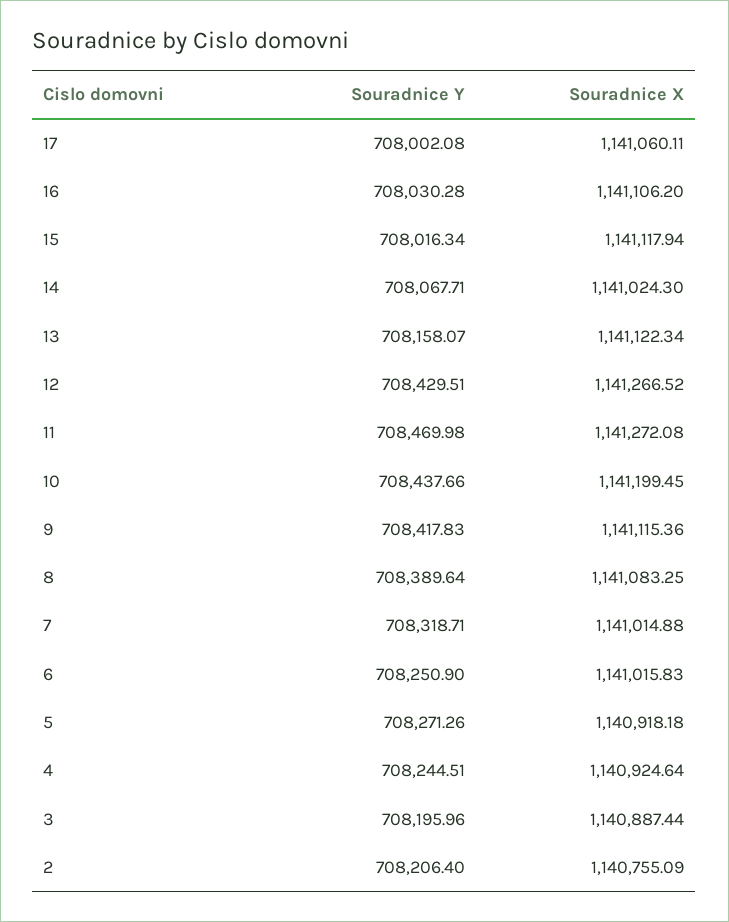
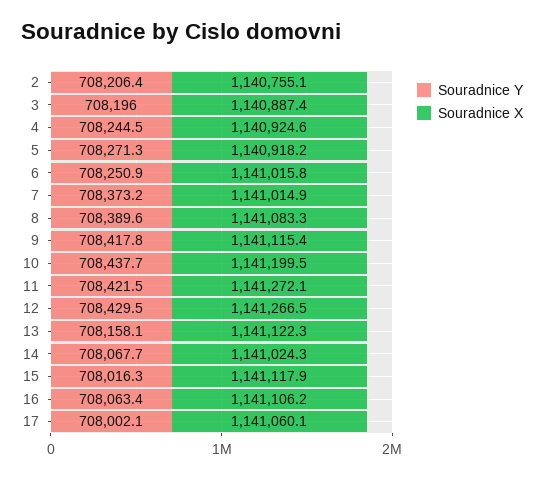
Souradnice Y, 16: 708030.28 -> 708063.4
Souradnice Y, 11: 708469.98 -> 708421.5
Souradnice Y, 7: 708318.71 -> 708373.2

